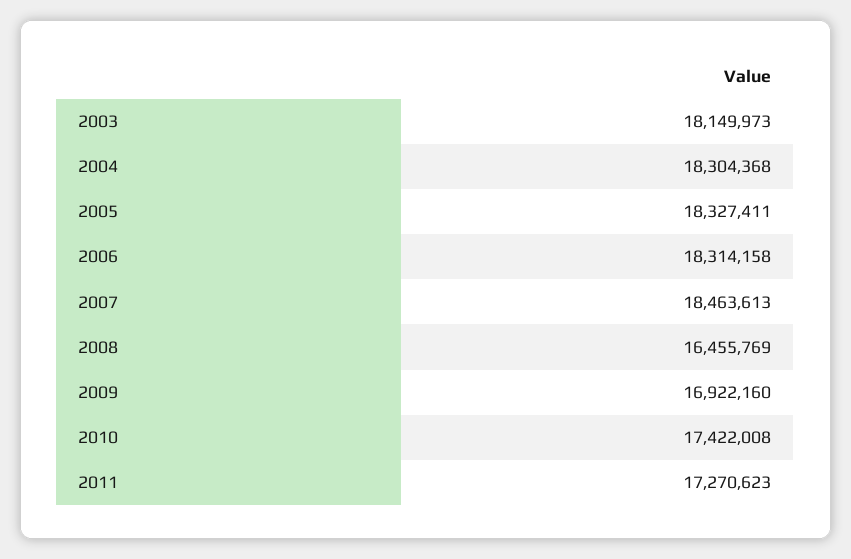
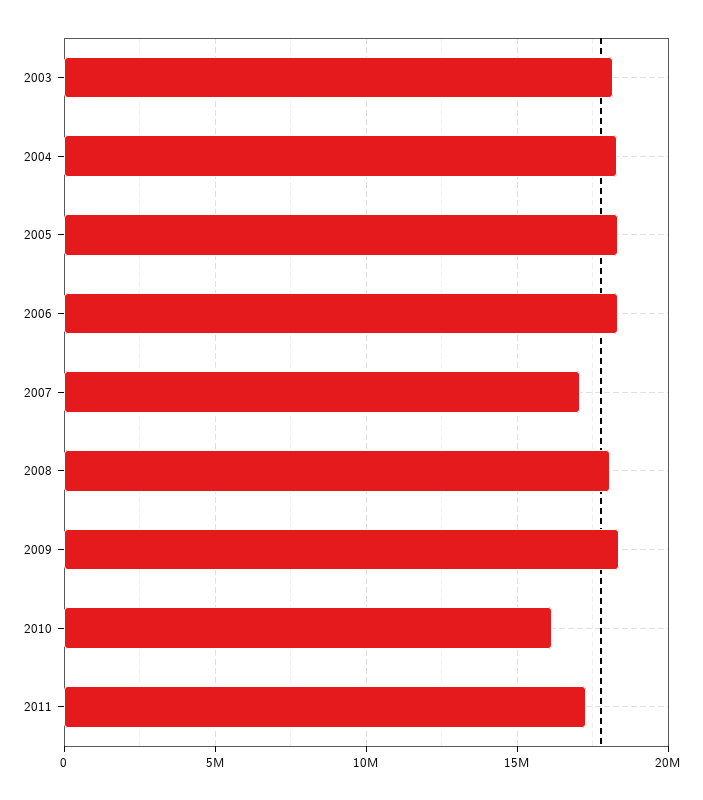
2007: 18463613 -> 17000000
2008: 16455769 -> 18000000
2009: 16922160 -> 18500000
2010: 17422008 -> 16000000

